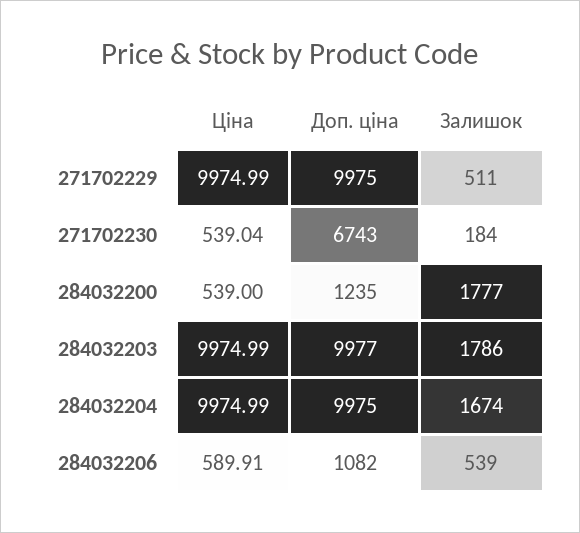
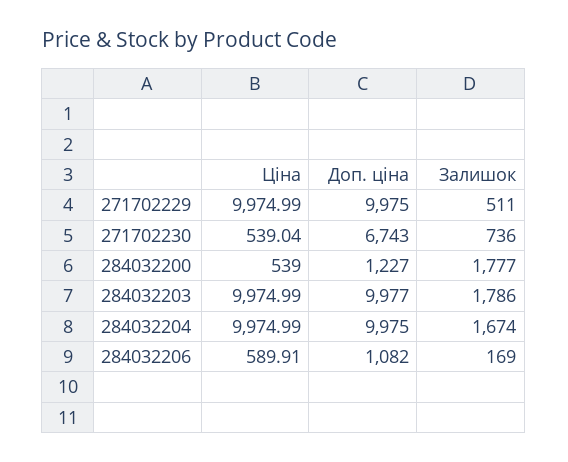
Залишок, 271702230: 184 -> 736
Доп. ціна, 284032200: 1235 -> 1227
Залишок, 284032206: 539 -> 169

